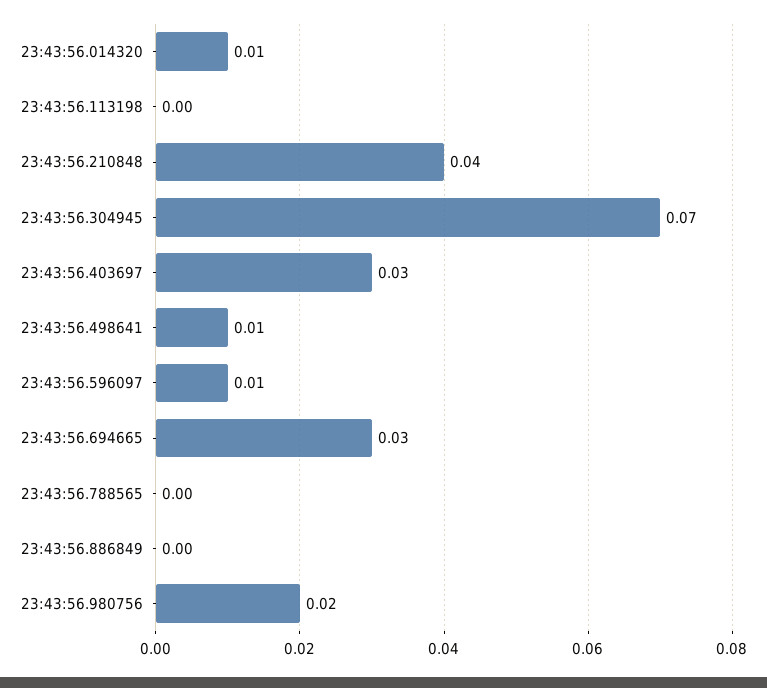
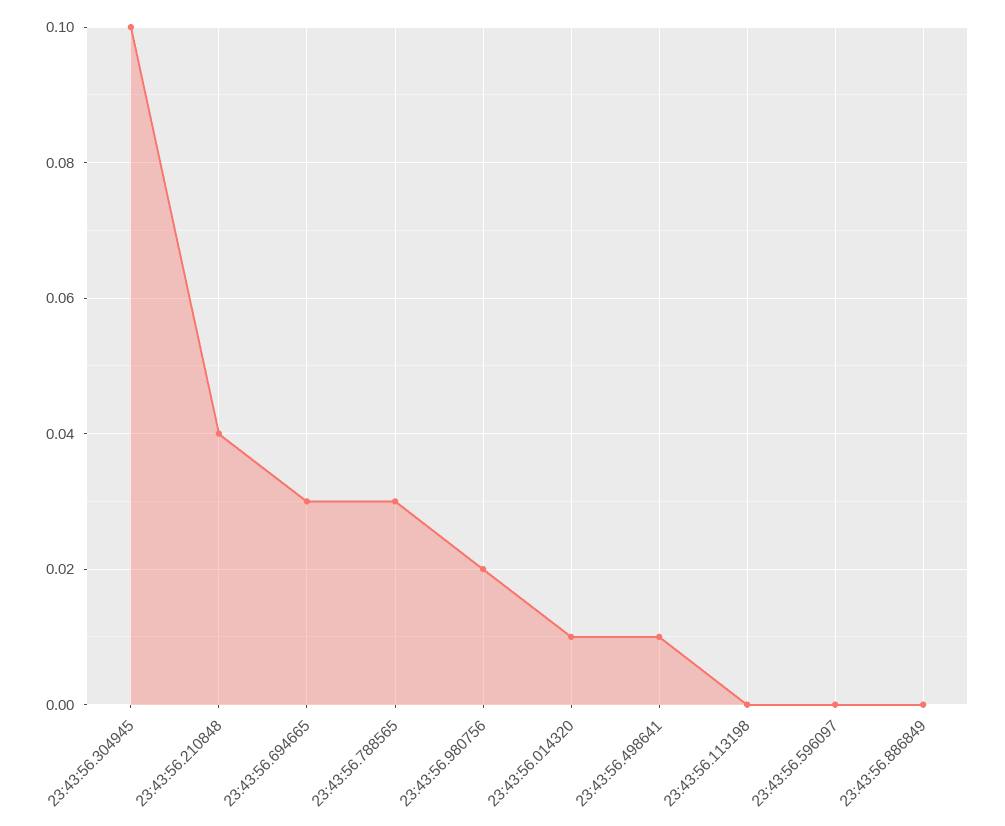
23:43:56.304945: 0.07 -> 0.1
23:43:56.403697: 0.03 -> none
23:43:56.596097: 0.01 -> 0
23:43:56.788565: 0 -> 0.03

